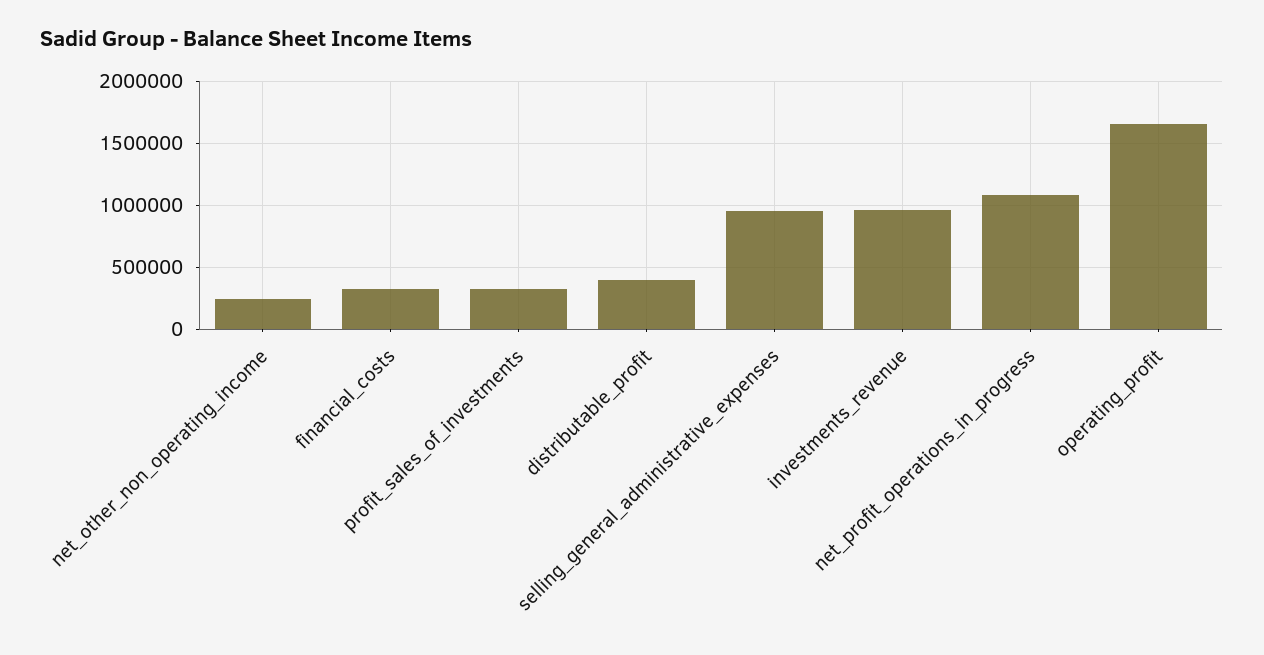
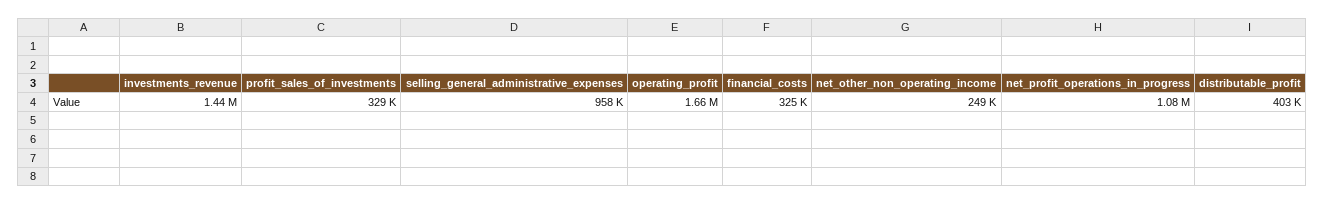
investments_revenue: 950000 -> 1440000

